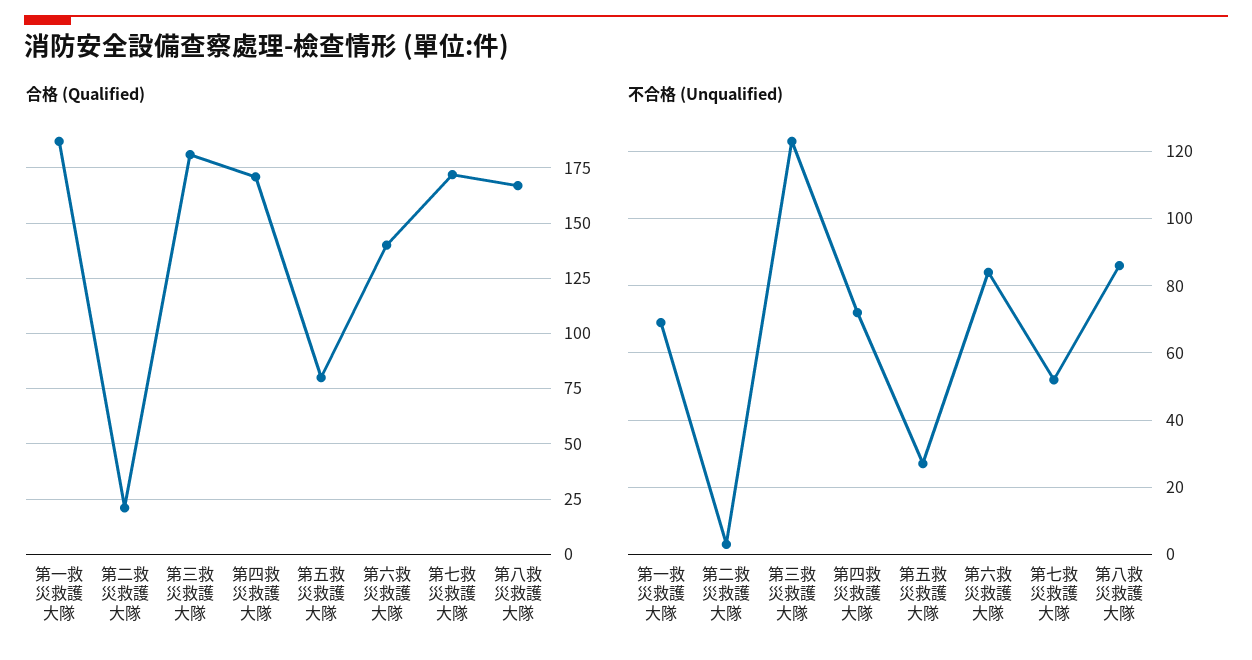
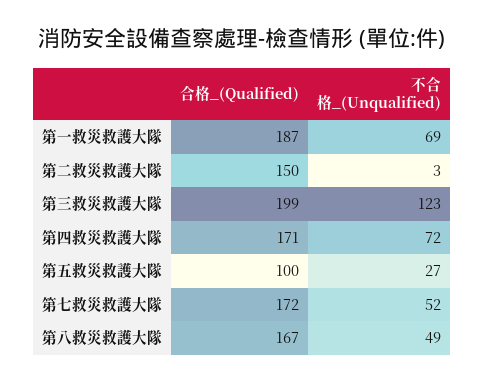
合格 (Qualified), 第二救災救護大隊: 20 -> 150
合格 (Qualified), 第三救災救護大隊: 180 -> 199
合格 (Qualified), 第五救災救護大隊: 80 -> 100
合格 (Qualified), 第六救災救護大隊: 140 -> none
不合格 (Unqualified), 第六救災救護大隊: 85 -> none
不合格 (Unqualified), 第八救災救護大隊: 85 -> 49

